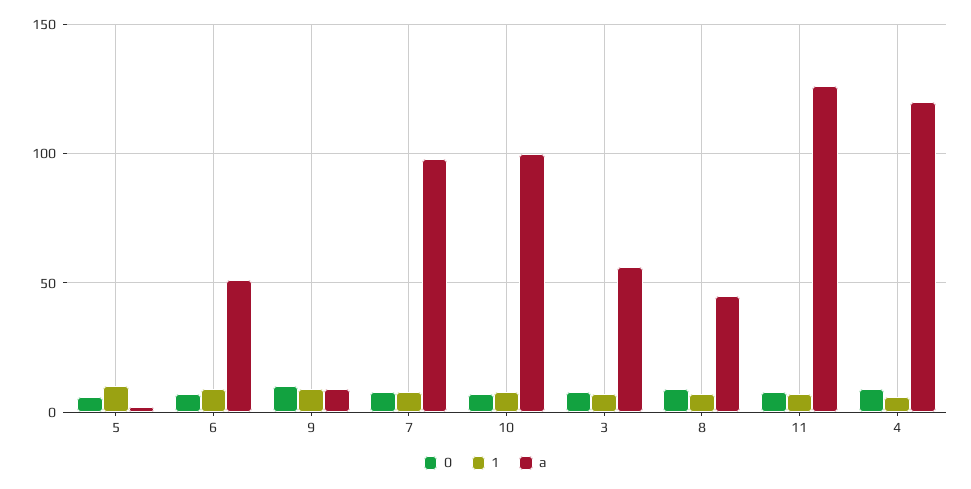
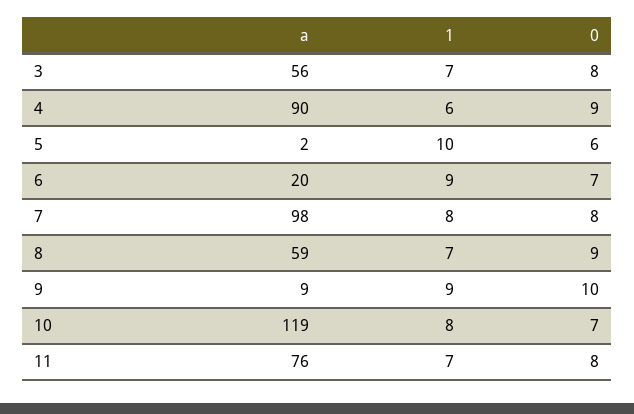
a, 6: 50 -> 20
a, 10: 100 -> 119
a, 8: 45 -> 59
a, 11: 125 -> 76
a, 4: 120 -> 90

